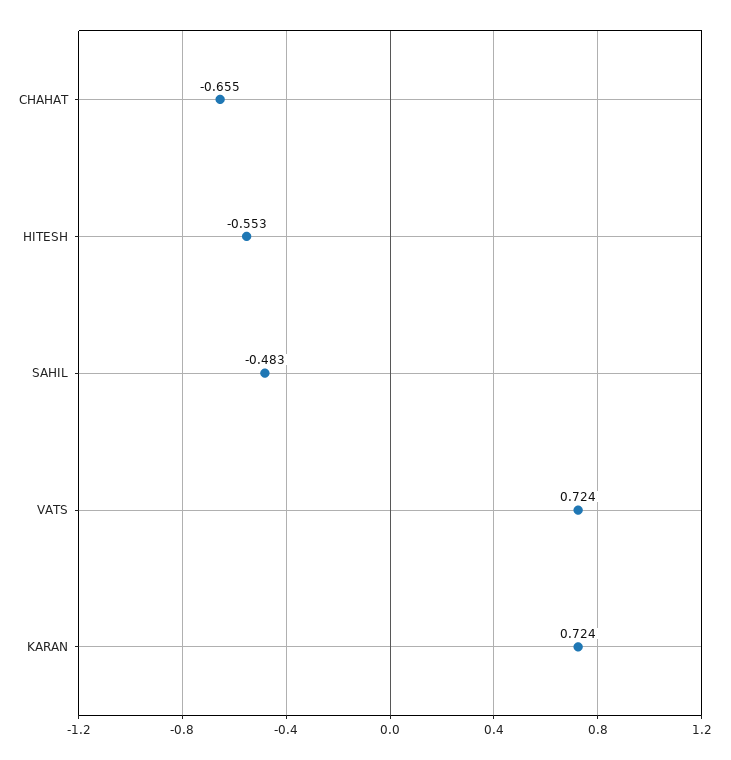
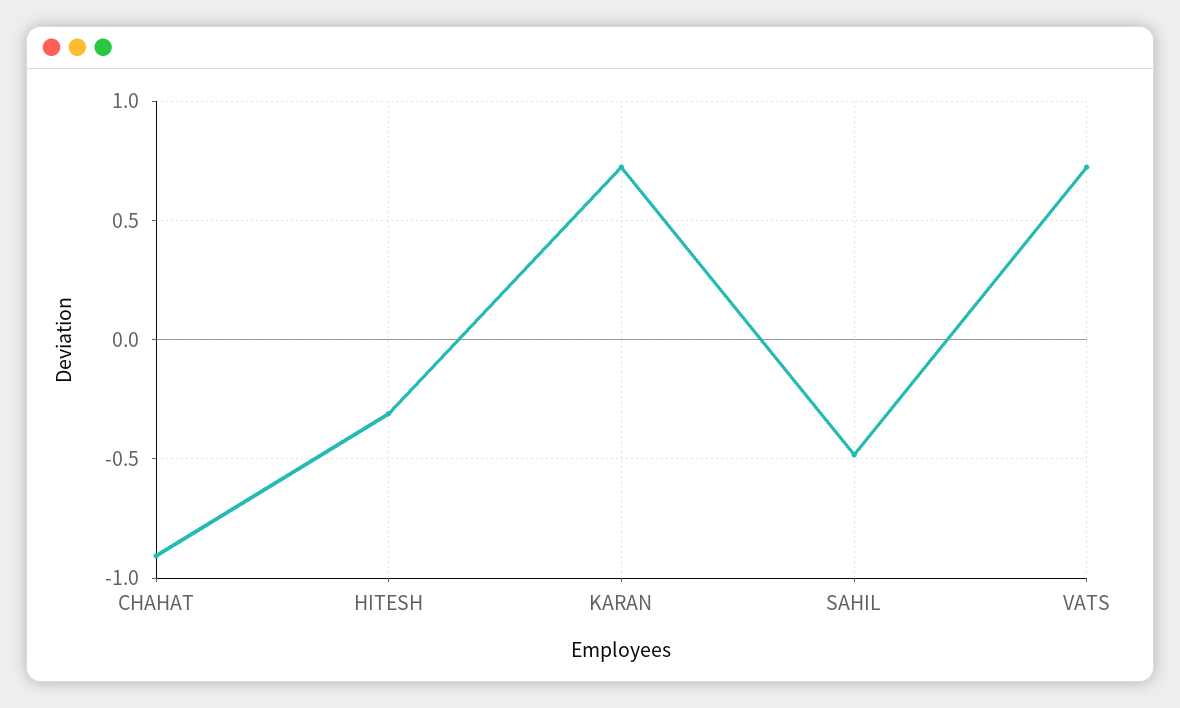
CHAHAT: -0.655 -> -0.9
HITESH: -0.553 -> -0.3

